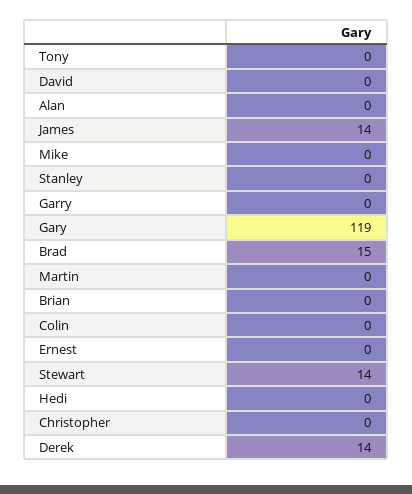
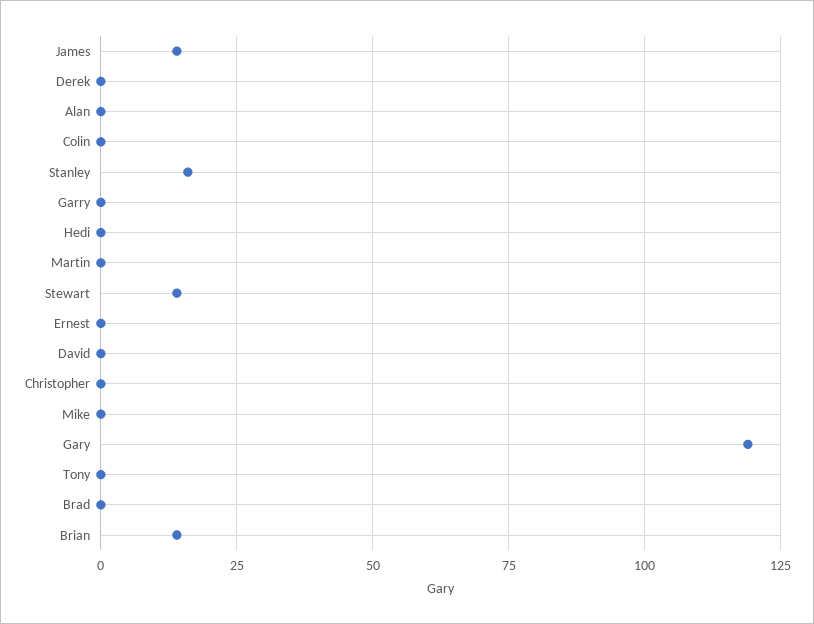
Stanley: 0 -> 15
Brad: 15 -> 0
Brian: 0 -> 15
Derek: 14 -> 0

